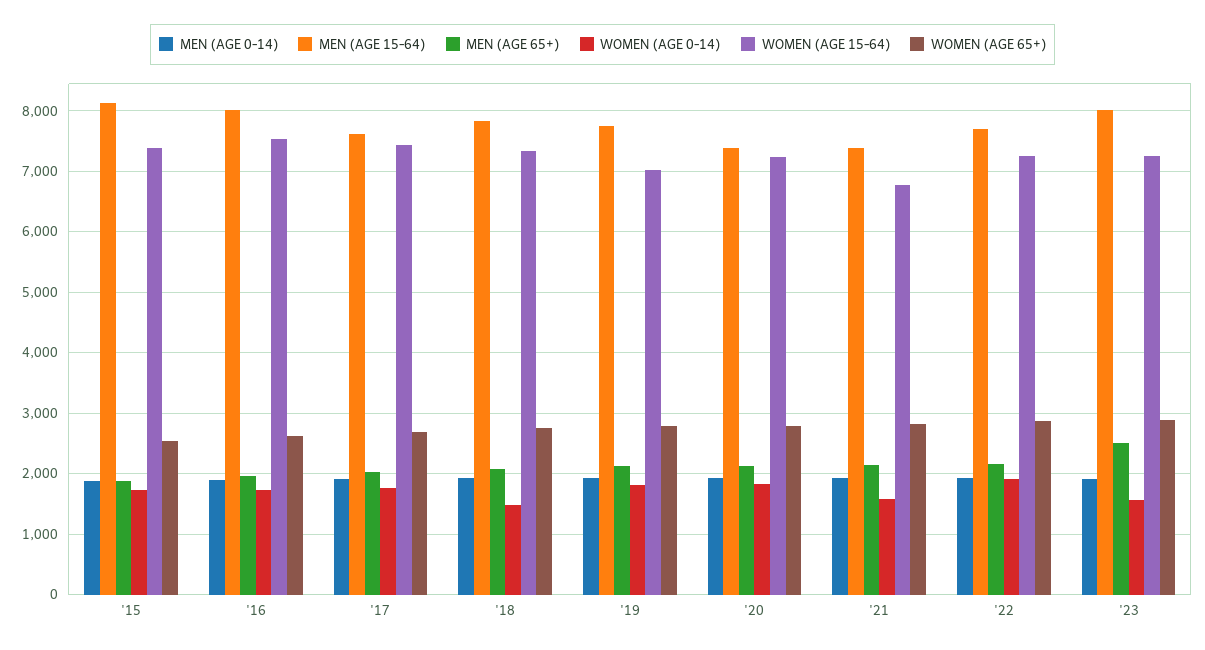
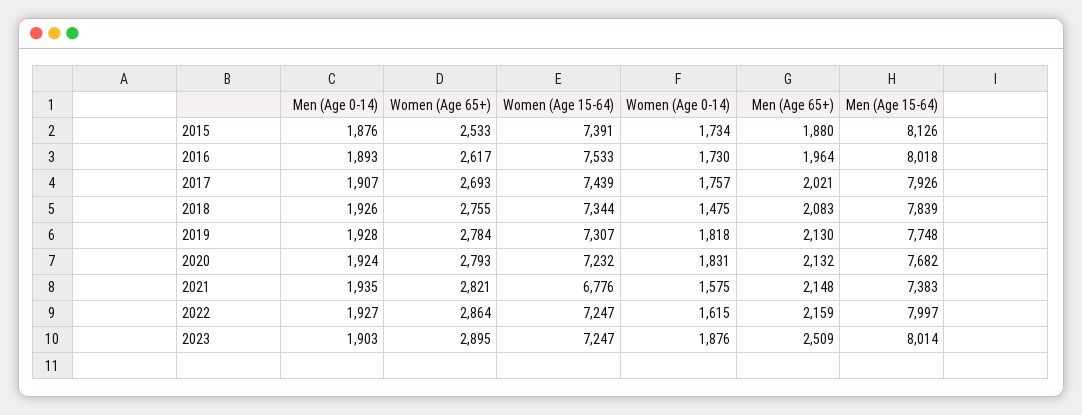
MEN (AGE 15-64), '17: 7600 -> 7926
WOMEN (AGE 15-64), '19: 7000 -> 7307
MEN (AGE 15-64), '20: 7400 -> 7682
MEN (AGE 15-64), '22: 7700 -> 7997
WOMEN (AGE 0-14), '22: 1900 -> 1615
WOMEN (AGE 0-14), '23: 1600 -> 1876

